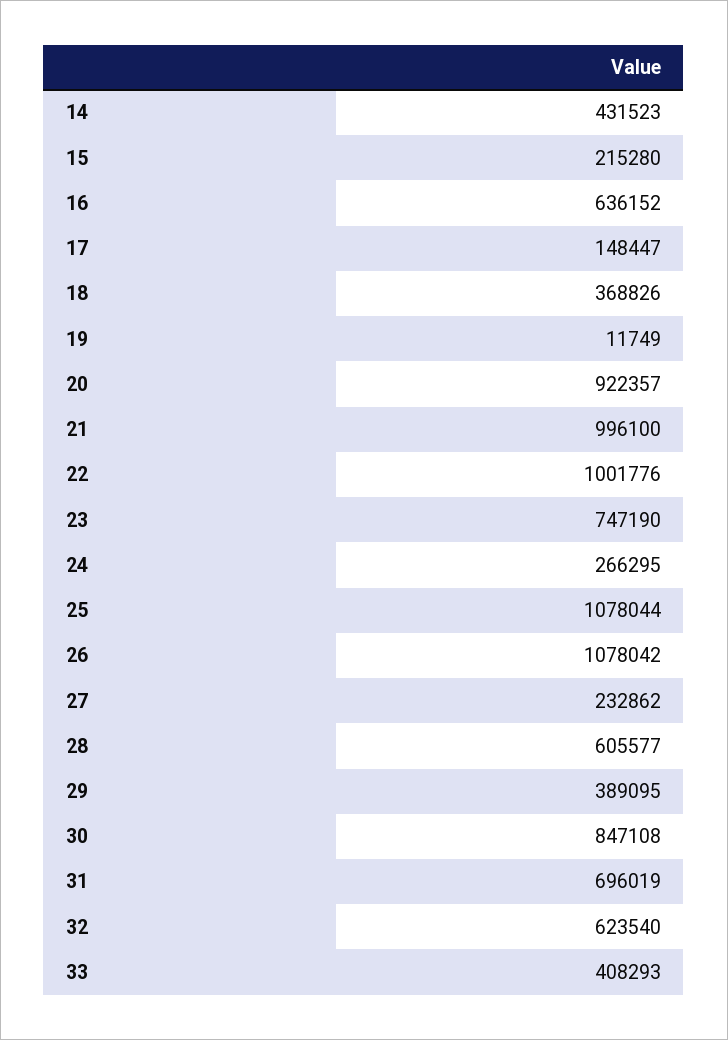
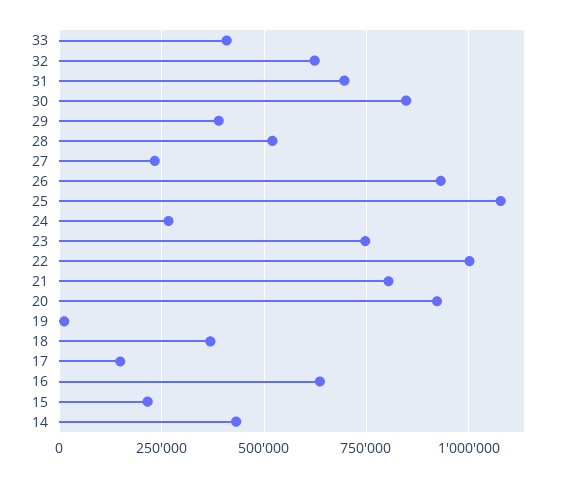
21: 996100 -> 800000
26: 1078042 -> 925000
28: 605577 -> 525000

